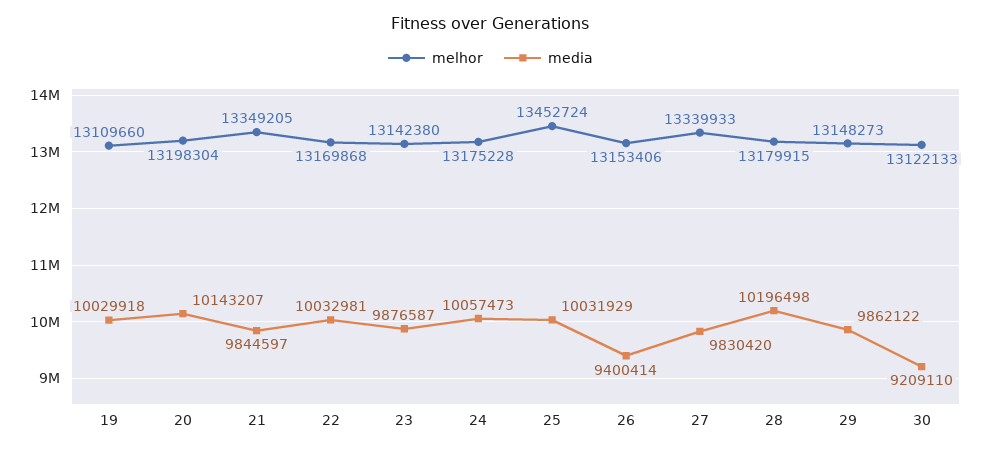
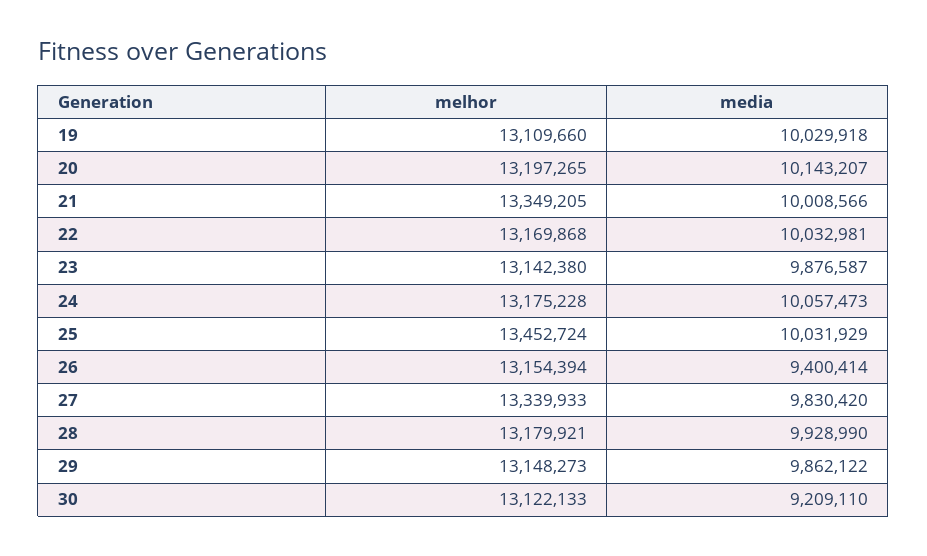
melhor, 20: 13198304 -> 13197265
media, 21: 9844597 -> 10008566
melhor, 26: 13153406 -> 13154394
melhor, 28: 13179915 -> 13179921
media, 28: 10196498 -> 9928990

